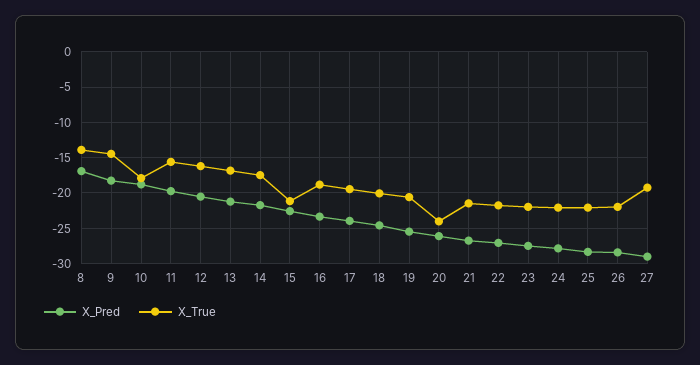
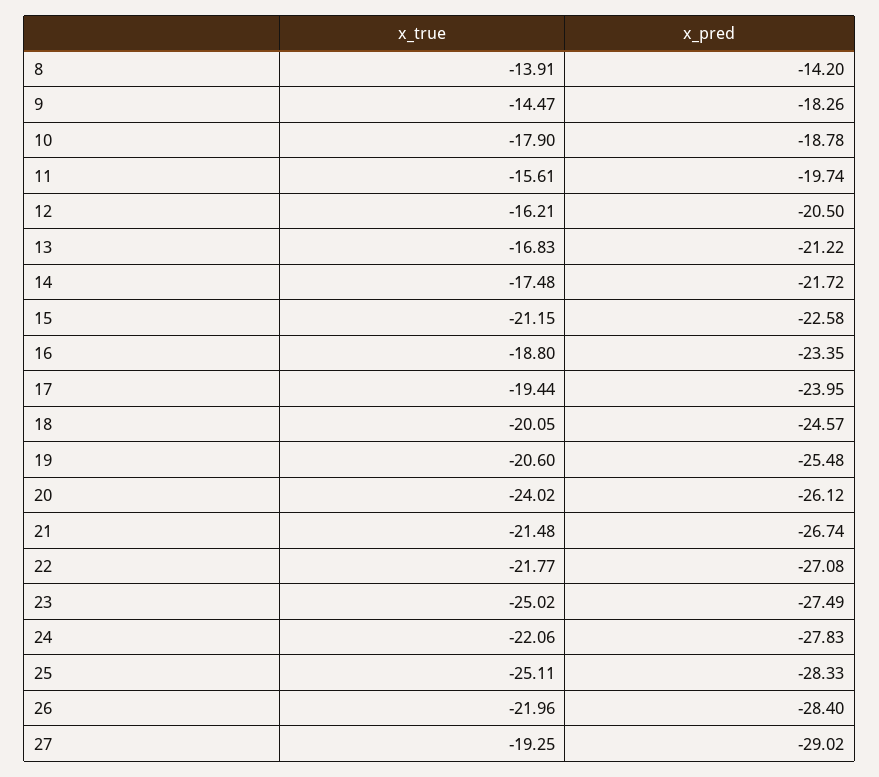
X_Pred, 8: -17 -> -14.2
X_True, 23: -22 -> -25.02
X_True, 25: -22 -> -25.11

